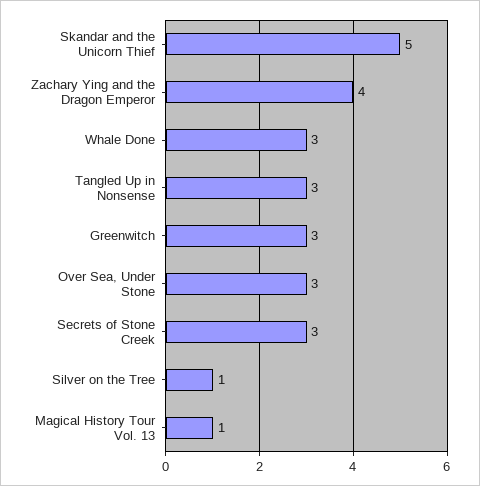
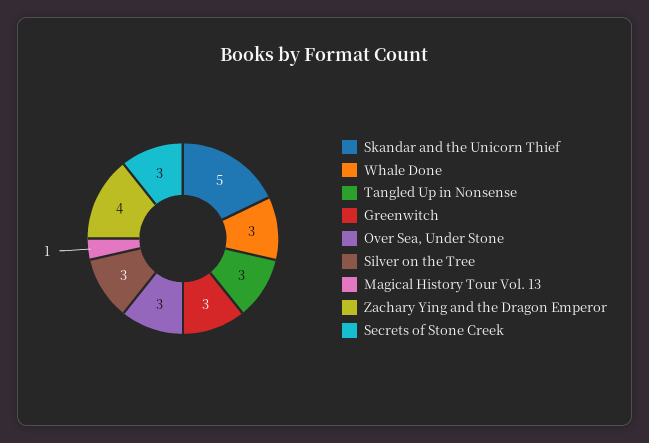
Silver on the Tree: 1 -> 3

